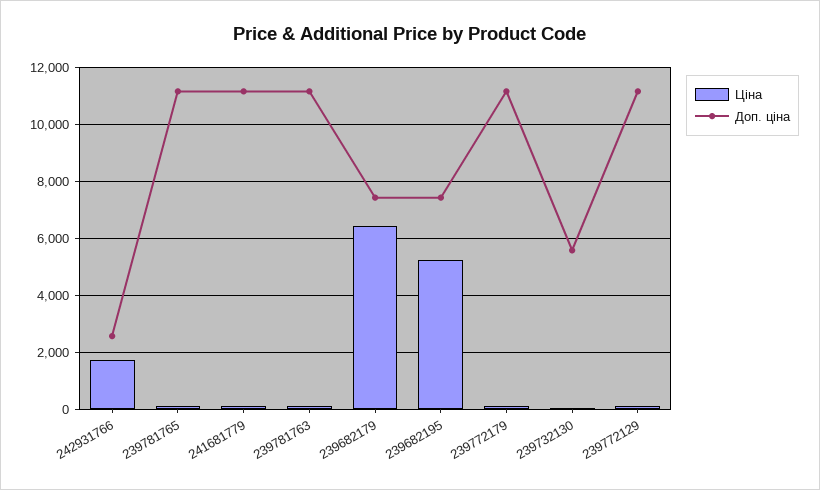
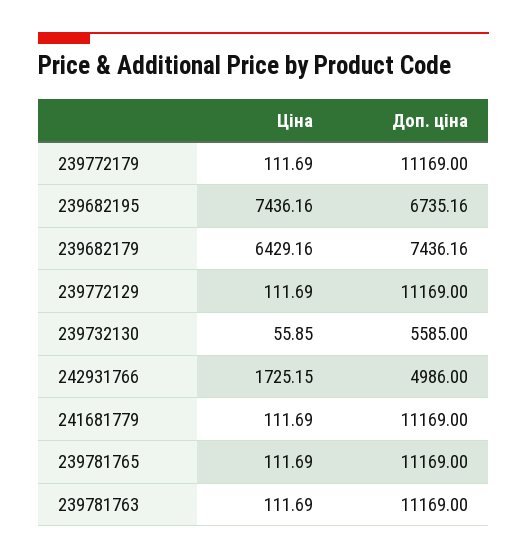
Доп. ціна, 242931766: 2500 -> 4986
Ціна, 239682195: 5250 -> 7436.16
Доп. ціна, 239682195: 7500 -> 6735.16

